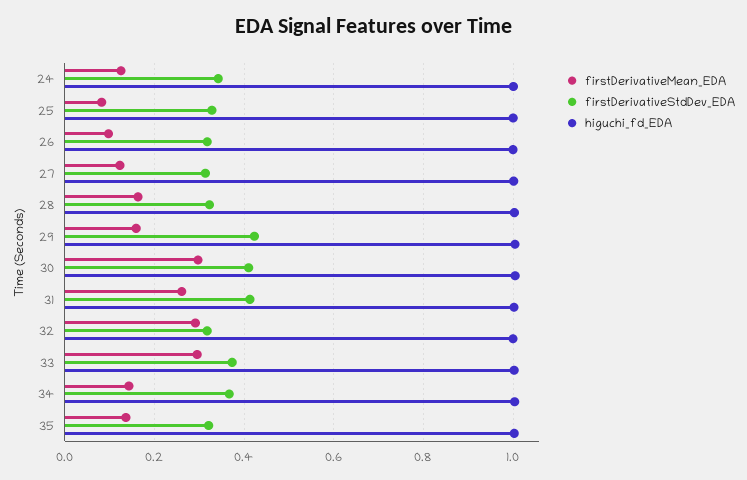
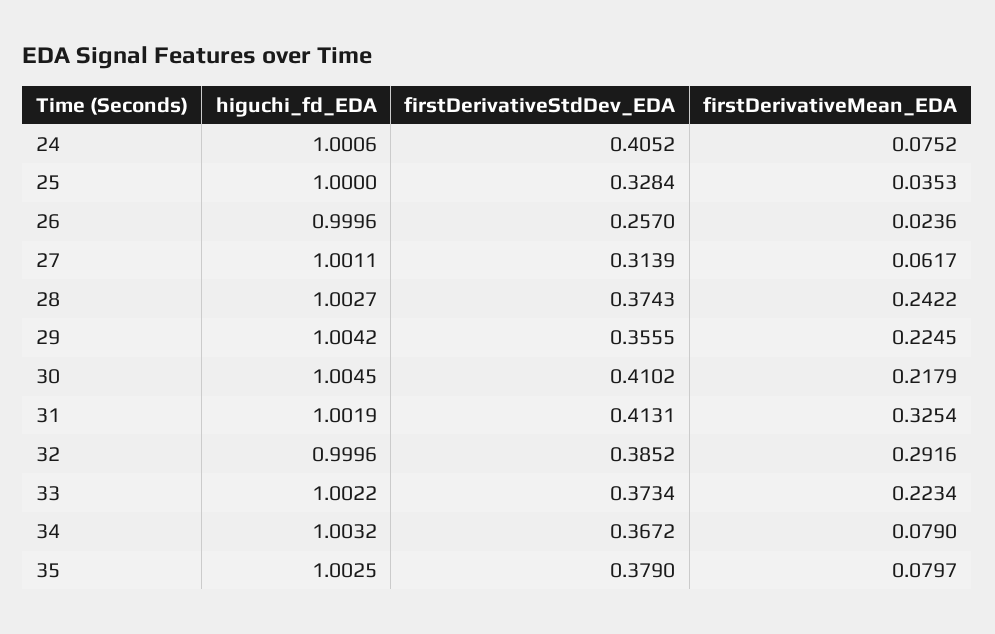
firstDerivativeMean_EDA, 24: 0.12 -> 0.0752
firstDerivativeStdDev_EDA, 24: 0.34 -> 0.4052
firstDerivativeMean_EDA, 25: 0.08 -> 0.0353
firstDerivativeMean_EDA, 26: 0.1 -> 0.0236
firstDerivativeStdDev_EDA, 26: 0.32 -> 0.257
firstDerivativeMean_EDA, 27: 0.12 -> 0.0617
firstDerivativeMean_EDA, 28: 0.16 -> 0.2422
firstDerivativeStdDev_EDA, 28: 0.32 -> 0.3743
firstDerivativeMean_EDA, 29: 0.16 -> 0.2245
firstDerivativeStdDev_EDA, 29: 0.42 -> 0.3555
firstDerivativeMean_EDA, 30: 0.3 -> 0.2179
firstDerivativeMean_EDA, 31: 0.26 -> 0.3254
firstDerivativeStdDev_EDA, 32: 0.32 -> 0.3852
firstDerivativeMean_EDA, 33: 0.3 -> 0.2234
firstDerivativeMean_EDA, 34: 0.14 -> 0.079
firstDerivativeMean_EDA, 35: 0.14 -> 0.0797
firstDerivativeStdDev_EDA, 35: 0.32 -> 0.379

